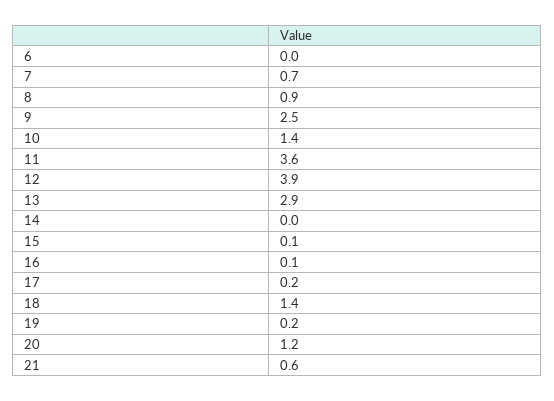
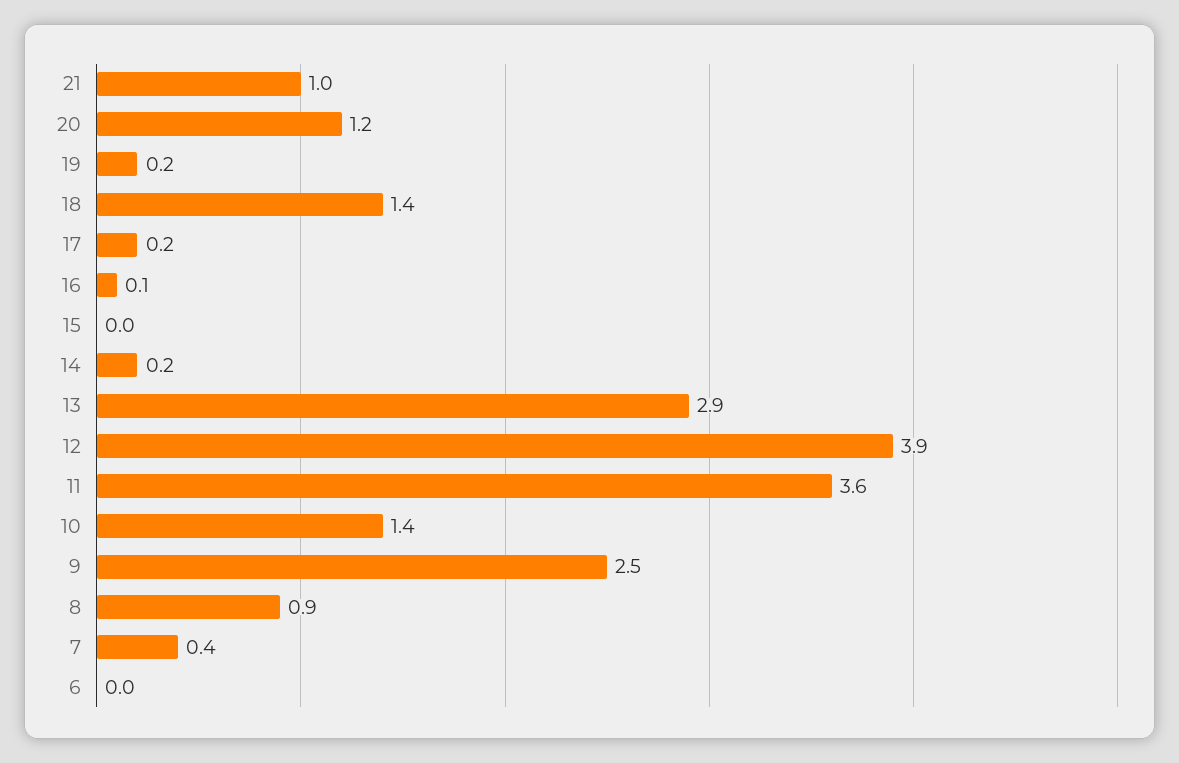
7: 0.7 -> 0.4
14: 0 -> 0.2
15: 0.1 -> 0
21: 0.6 -> 1

